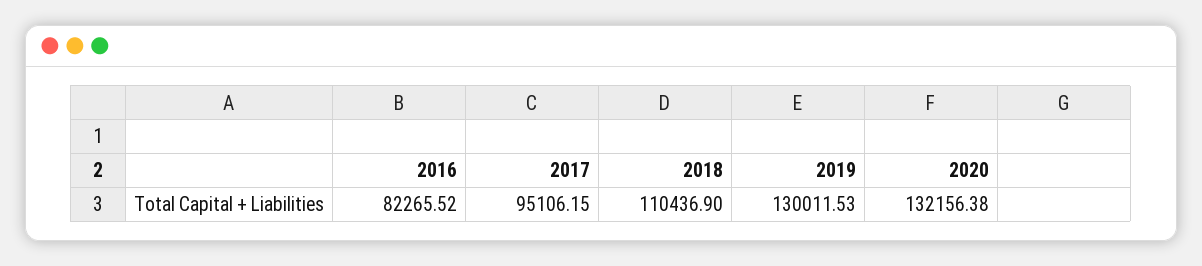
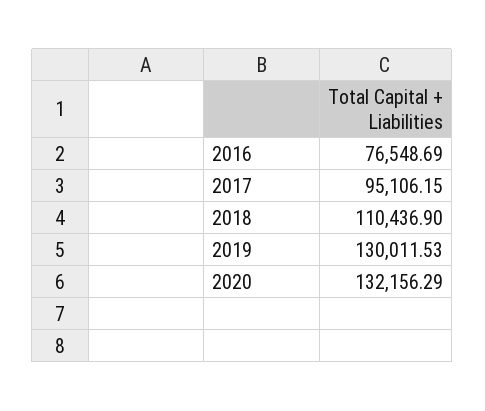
2016: 82265.52 -> 76548.69
2020: 132156.38 -> 132156.29

